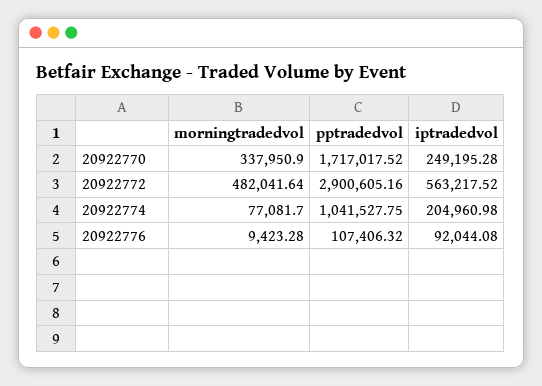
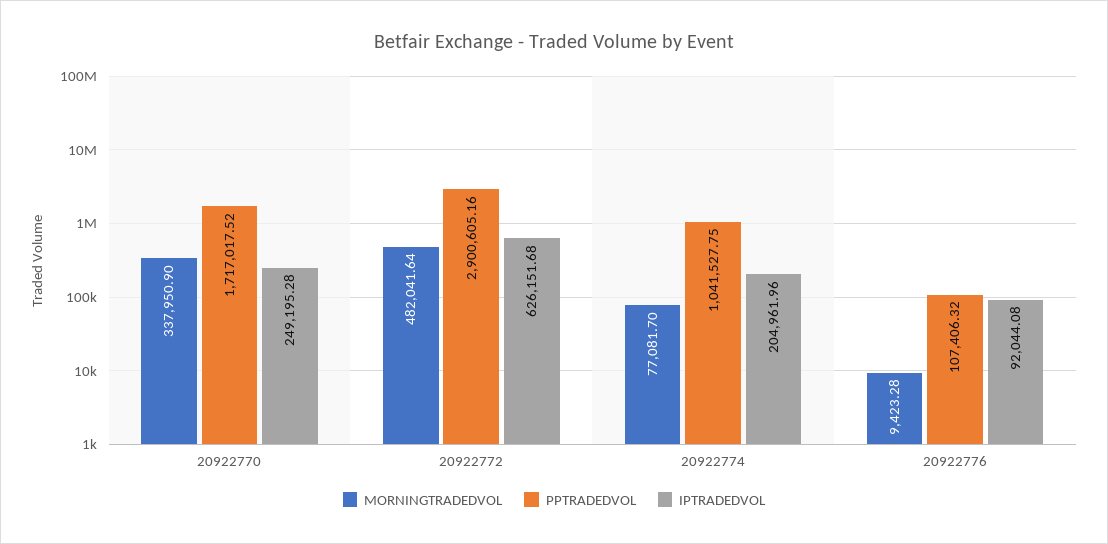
iptradedvol, 20922772: 563217.52 -> 626151.68
iptradedvol, 20922774: 204960.98 -> 204961.96

